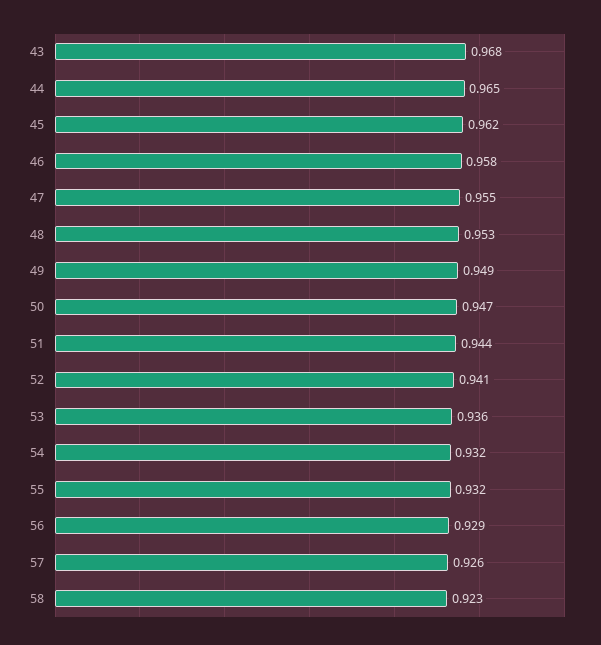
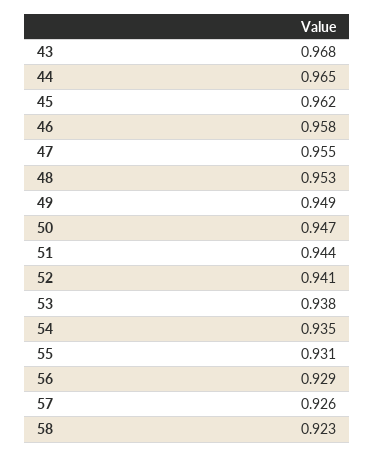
53: 0.936 -> 0.938
54: 0.932 -> 0.935
55: 0.932 -> 0.931

